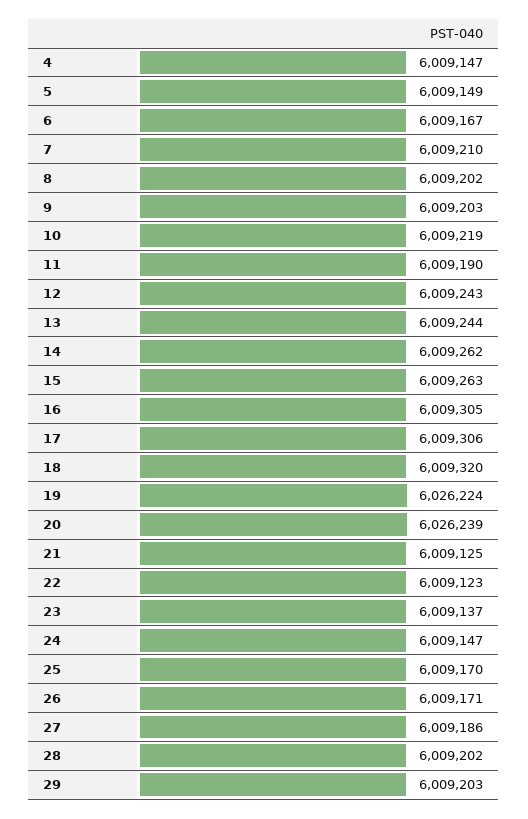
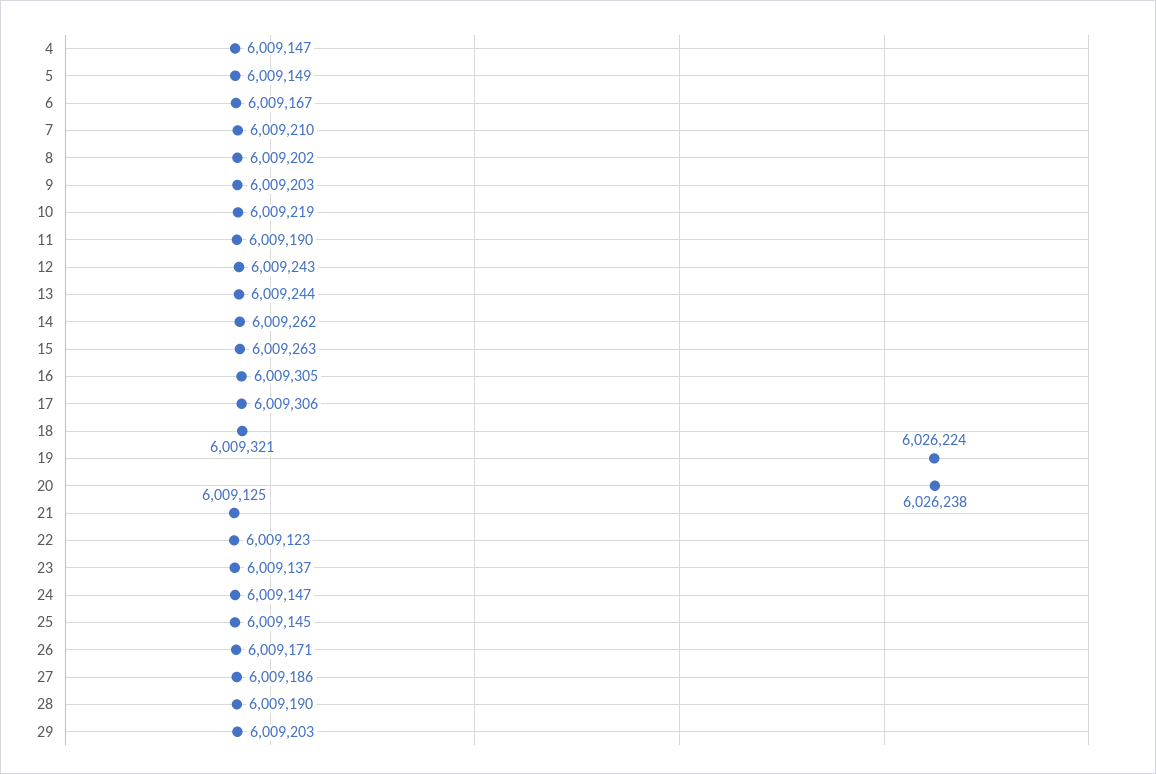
18: 6009320 -> 6009321
20: 6026239 -> 6026238
25: 6009170 -> 6009145
28: 6009202 -> 6009190

